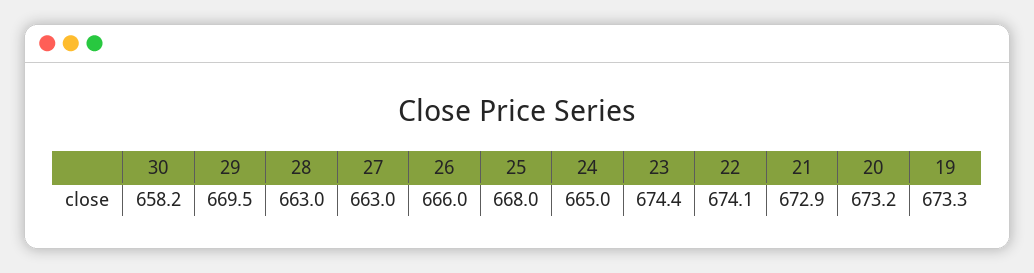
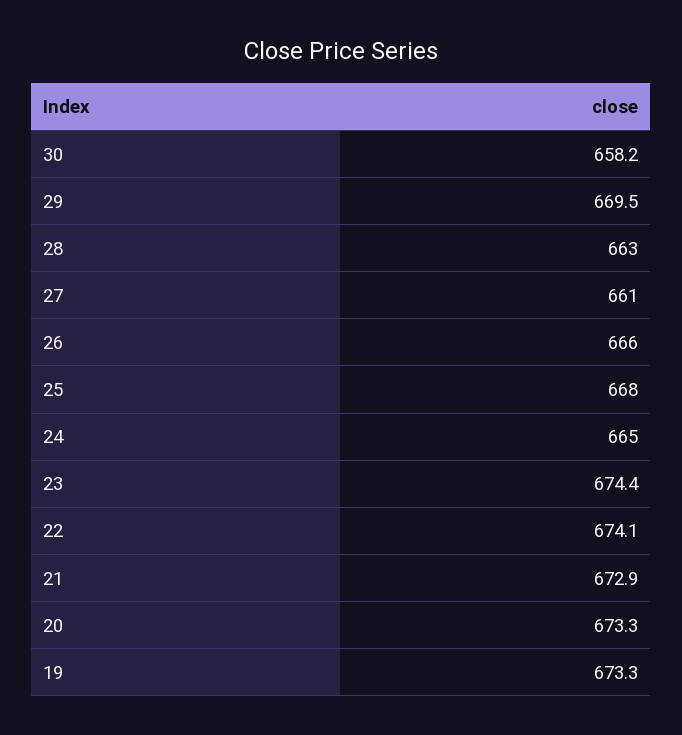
27: 663 -> 661
20: 673.2 -> 673.3

